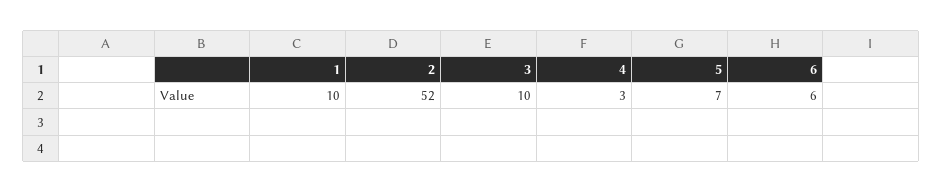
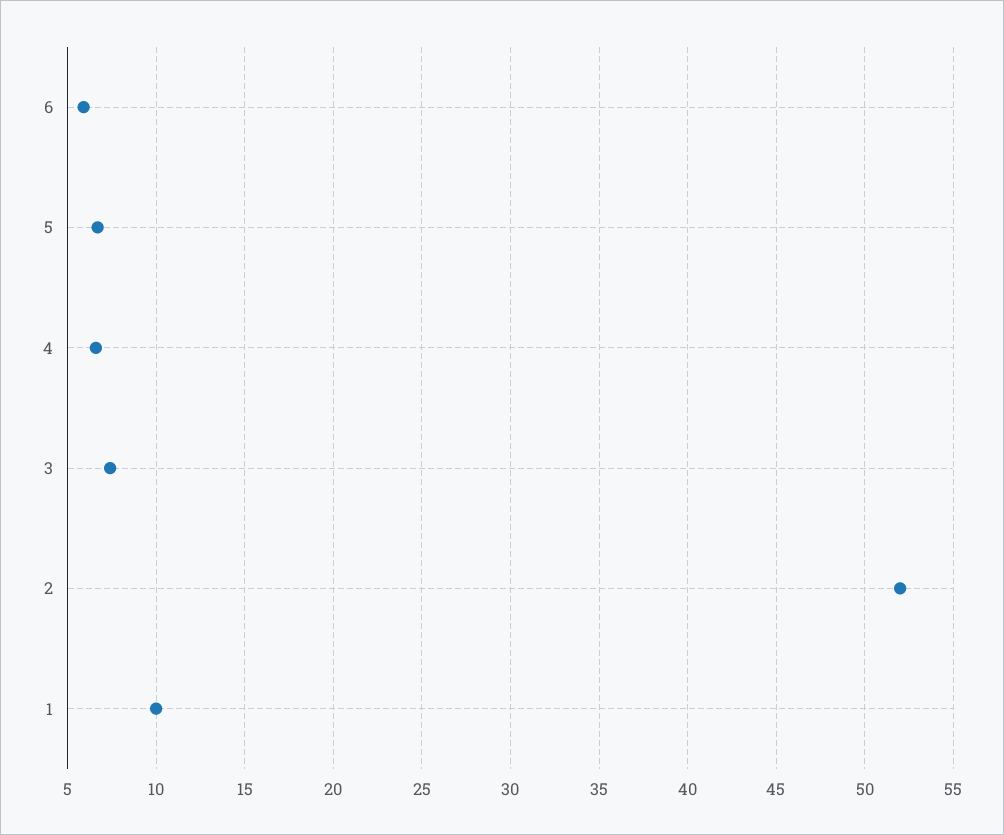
3: 10 -> 7.5
4: 3 -> 6.5

